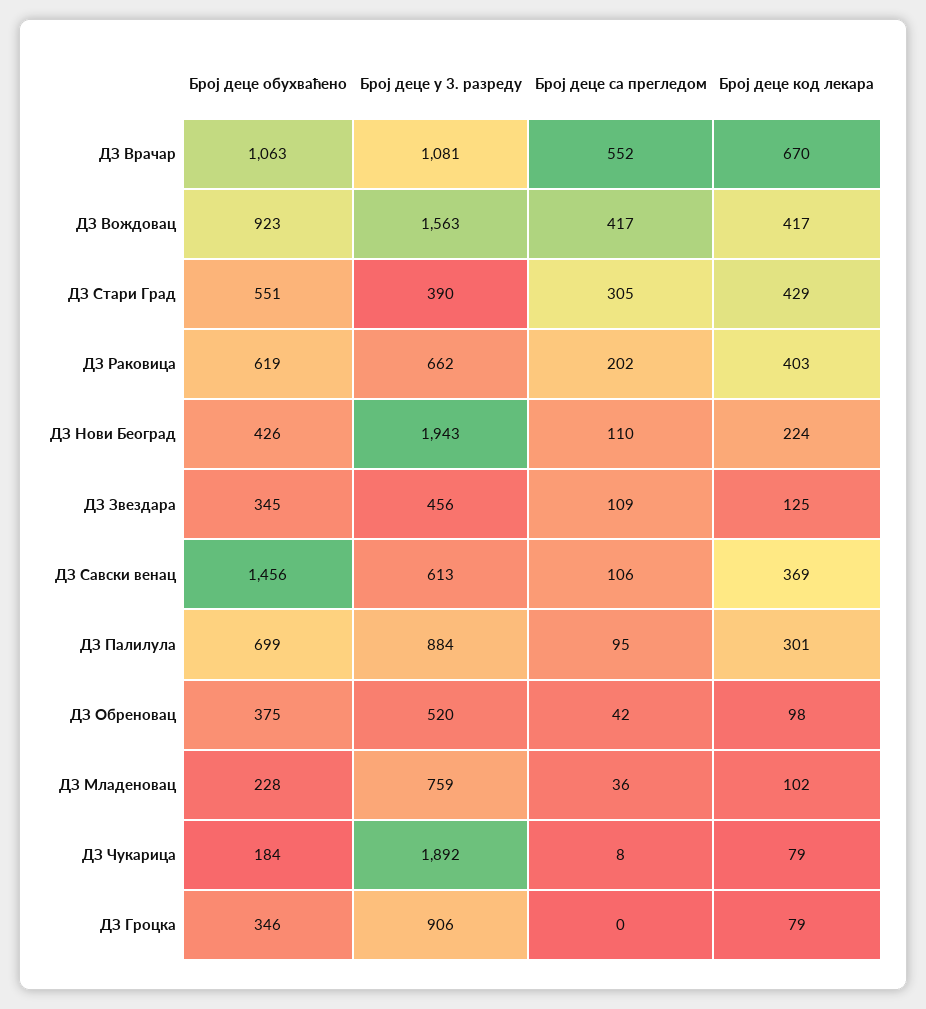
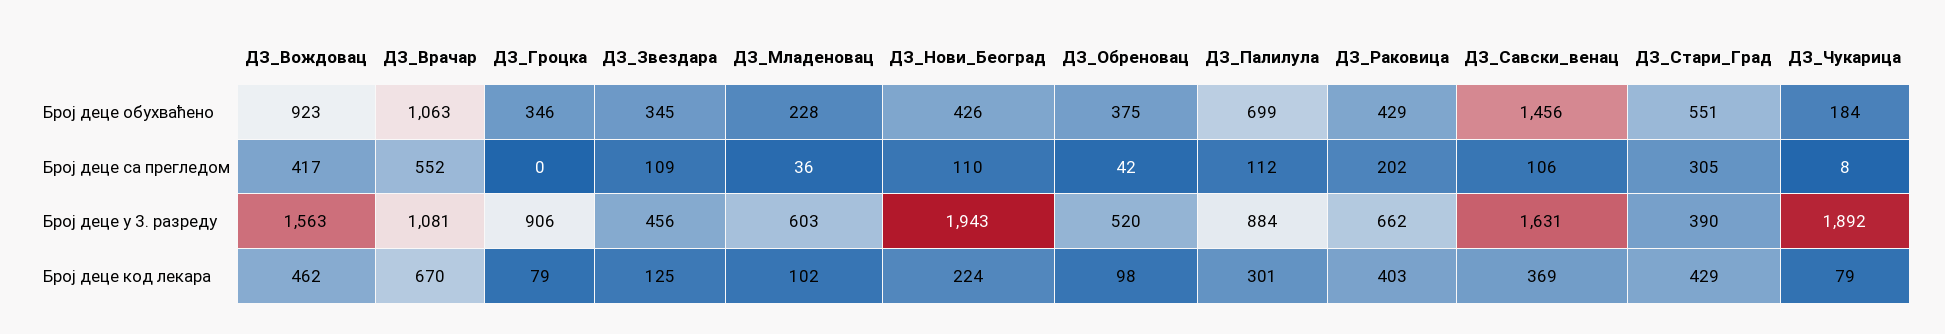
Број деце код лекара, ДЗ Вождовац: 417 -> 462
Број деце обухваћено, ДЗ Раковица: 619 -> 429
Број деце у 3. разреду, ДЗ Савски венац: 613 -> 1631
Број деце са прегледом, ДЗ Палилула: 95 -> 112
Број деце у 3. разреду, ДЗ Младеновац: 759 -> 603

